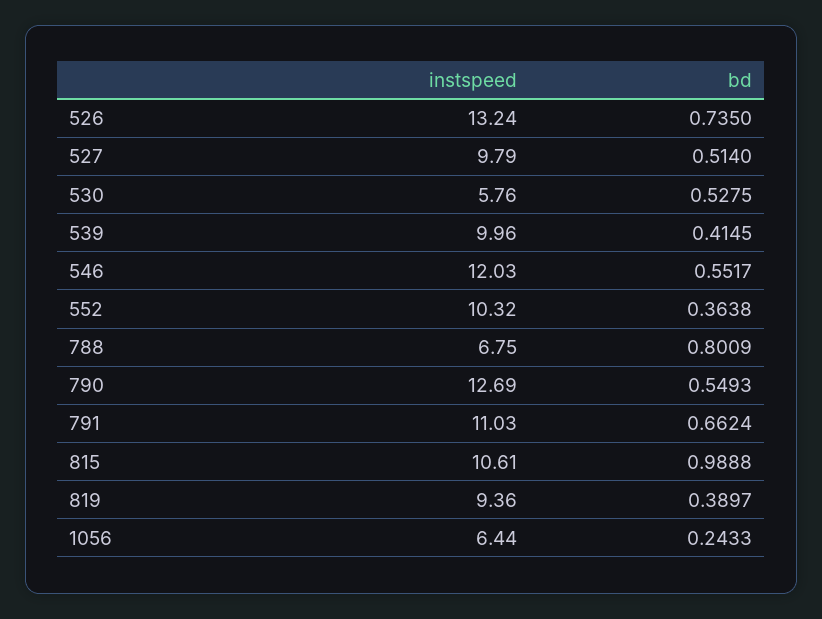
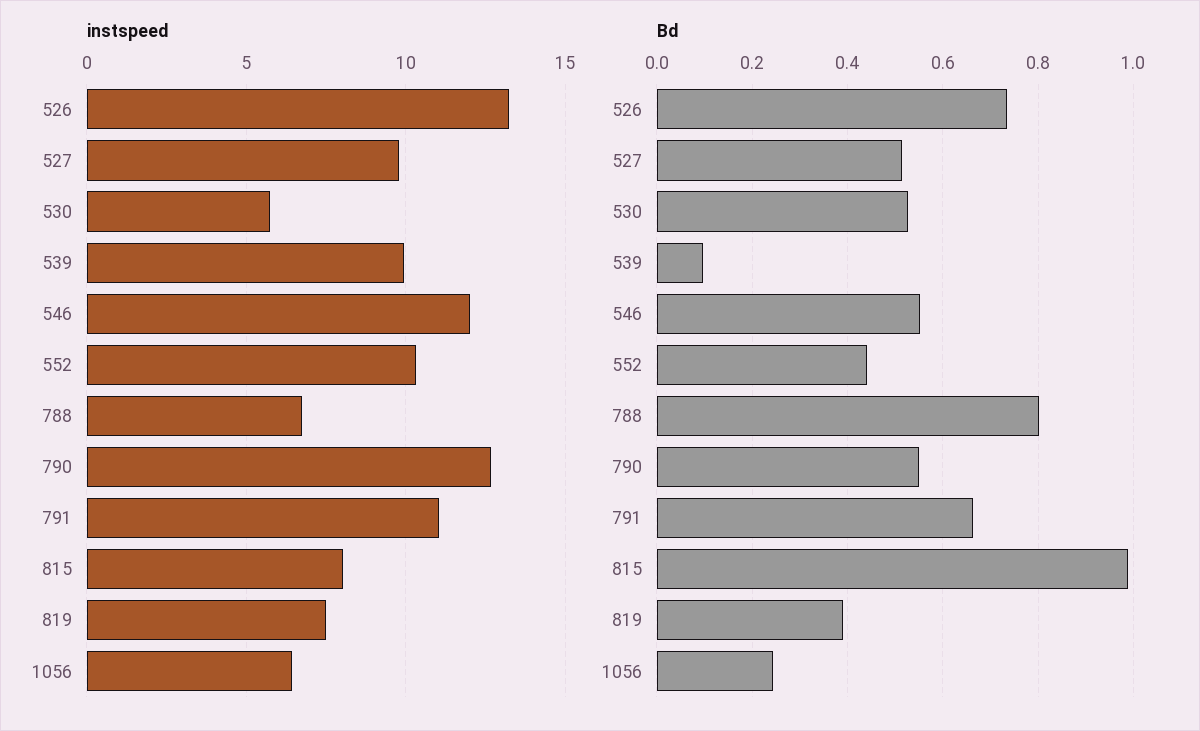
bd, 539: 0.4145 -> 0.1
bd, 552: 0.3638 -> 0.44
instspeed, 815: 10.61 -> 8
instspeed, 819: 9.36 -> 7.5

